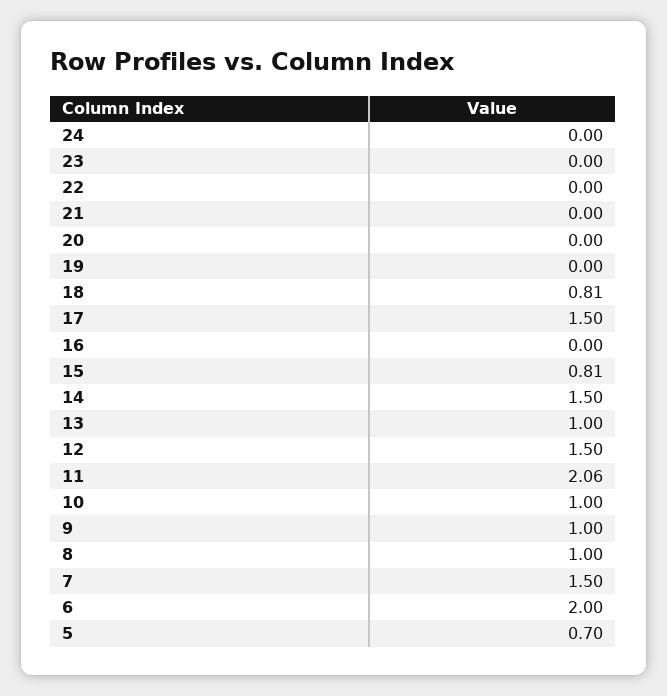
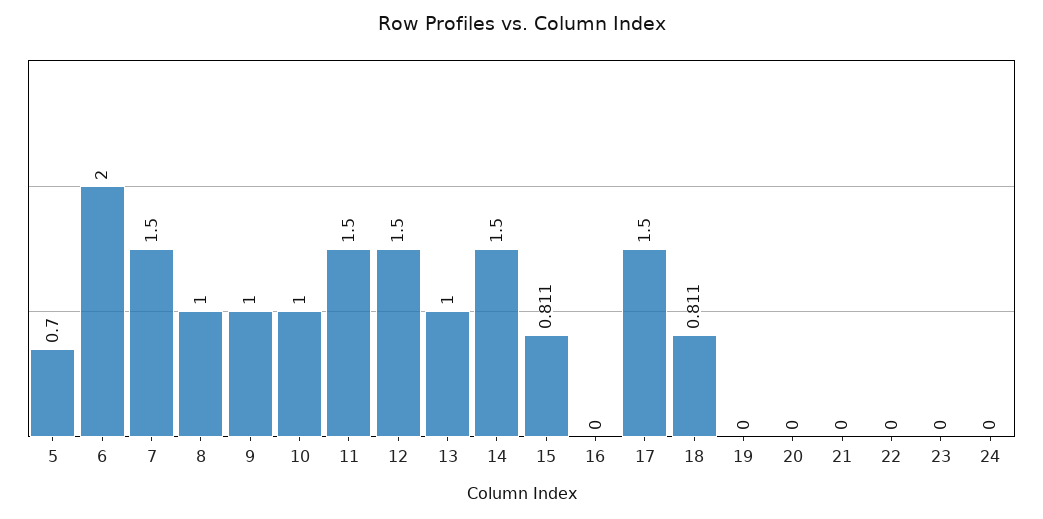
11: 2.06 -> 1.5

